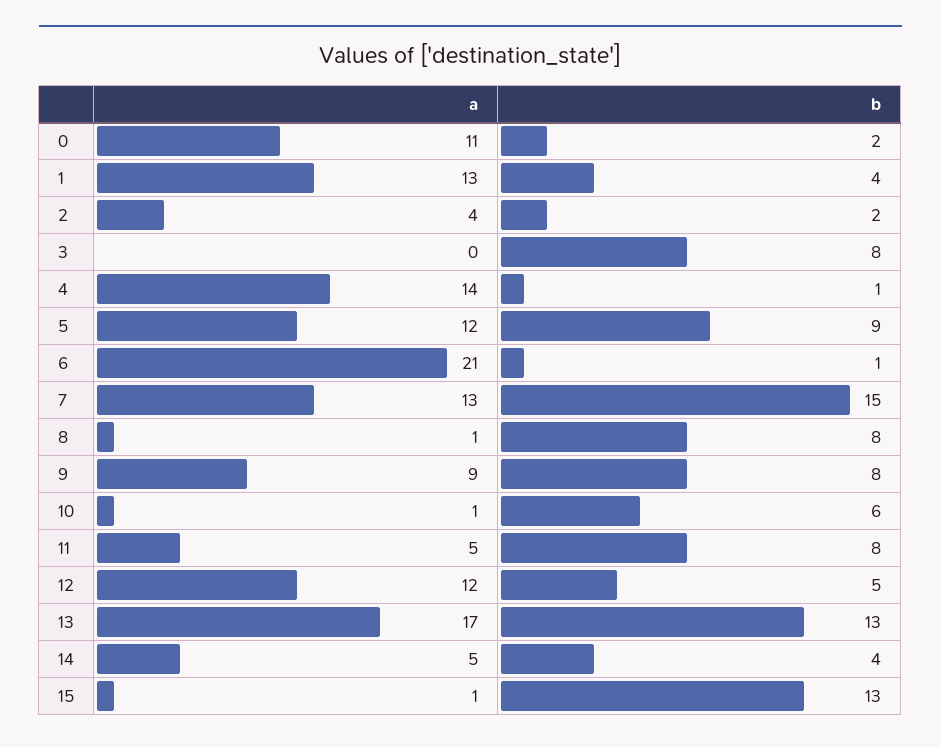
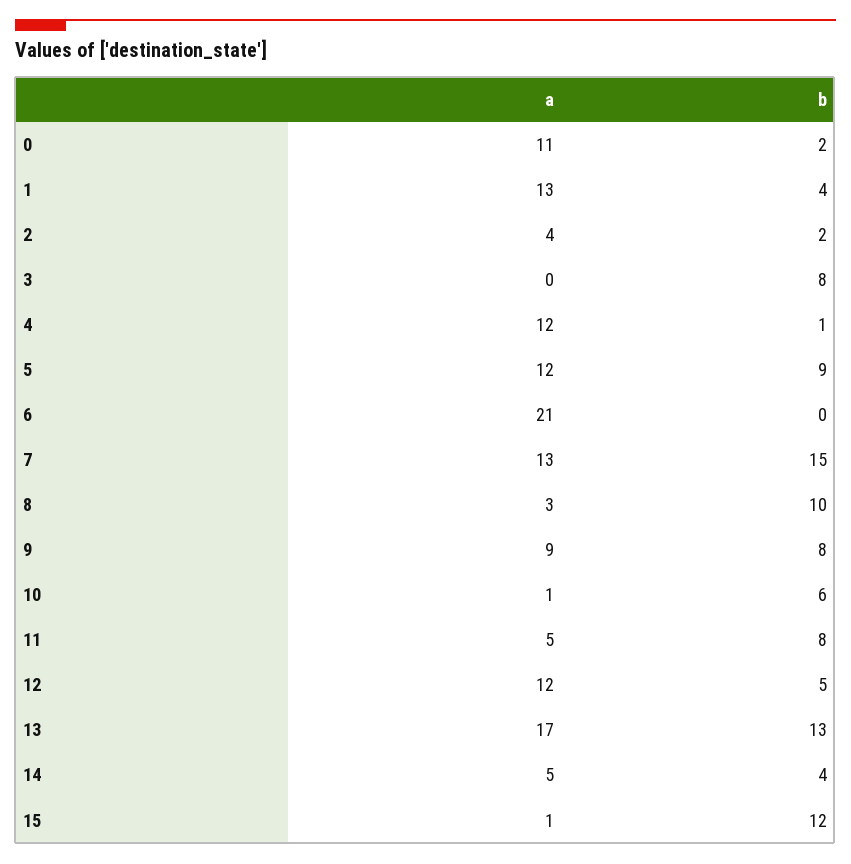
a, 4: 14 -> 12
b, 6: 1 -> 0
a, 8: 1 -> 3
b, 8: 8 -> 10
b, 15: 13 -> 12

